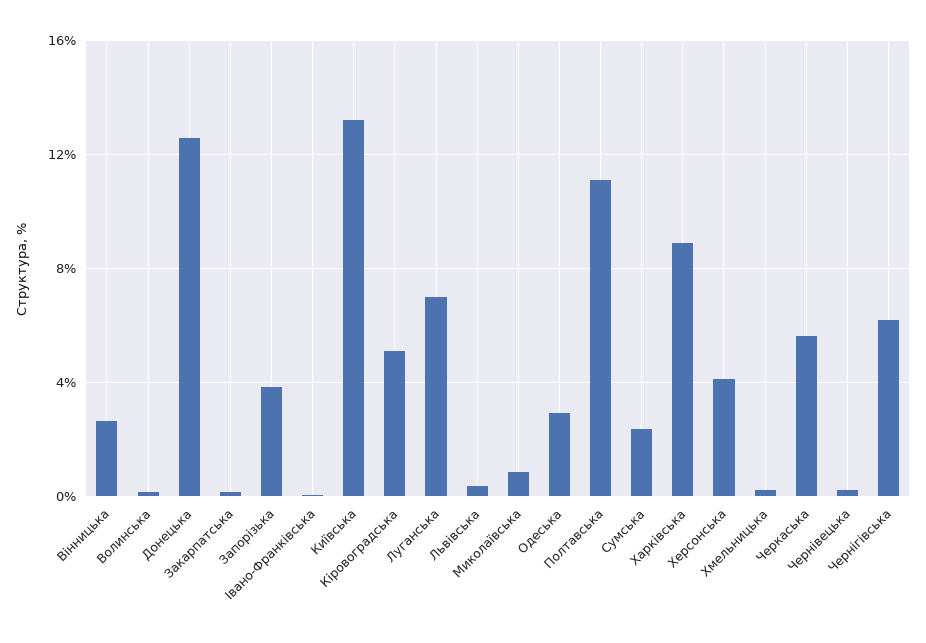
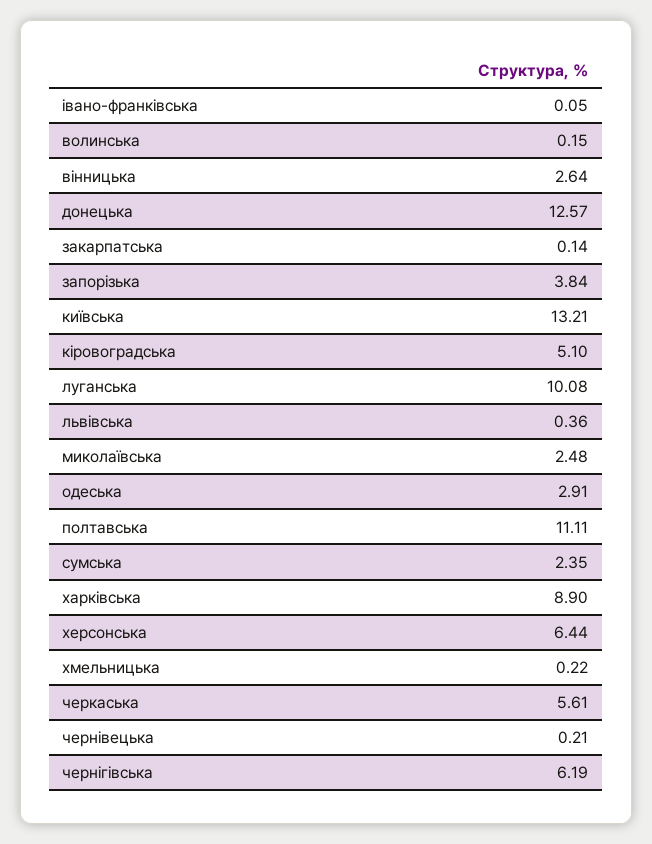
Луганська: 7 -> 10.08
Миколаївська: 1 -> 2.48
Херсонська: 4 -> 6.44

